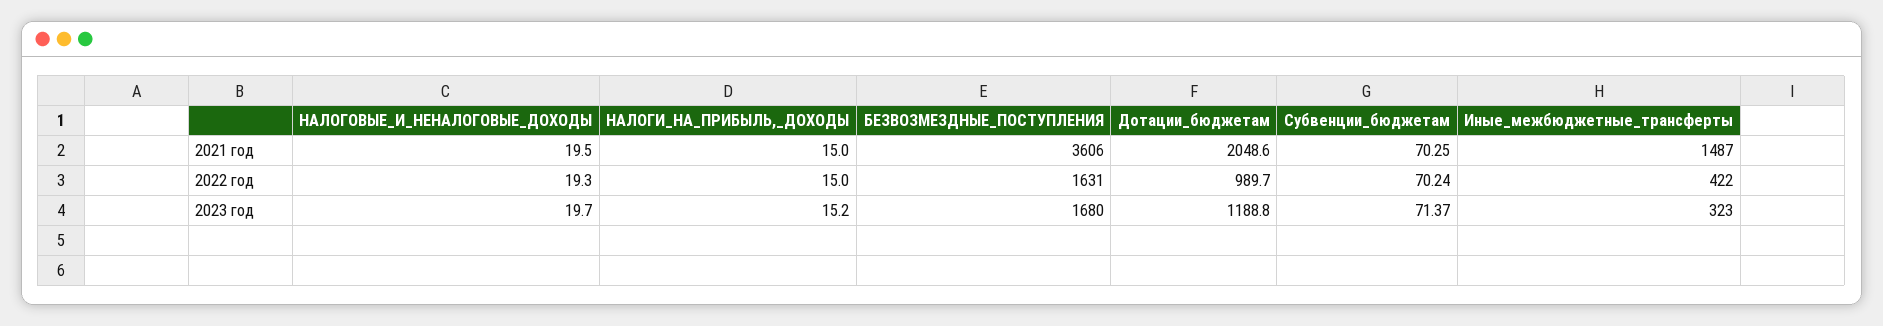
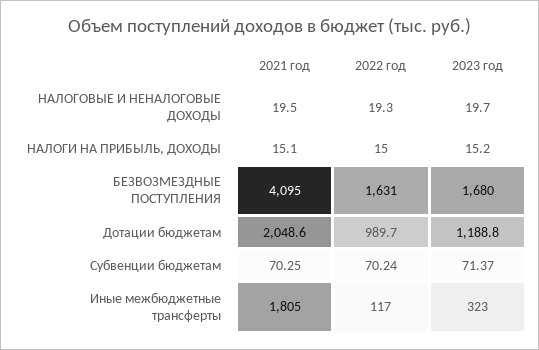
НАЛОГИ_НА_ПРИБЫЛЬ,_ДОХОДЫ, 2021 год: 15 -> 15.1
БЕЗВОЗМЕЗДНЫЕ_ПОСТУПЛЕНИЯ, 2021 год: 3606 -> 4095
Иные_межбюджетные_трансферты, 2021 год: 1487 -> 1805
Иные_межбюджетные_трансферты, 2022 год: 422 -> 117

